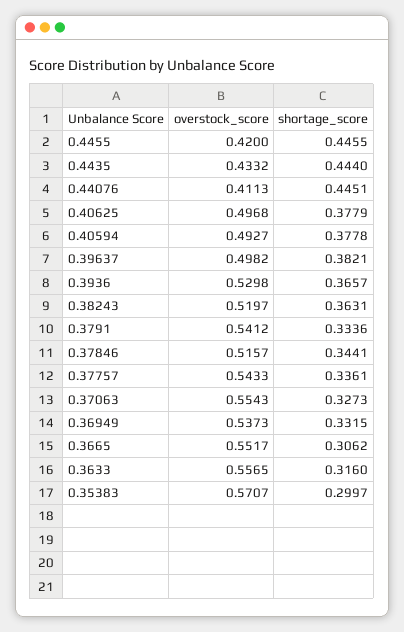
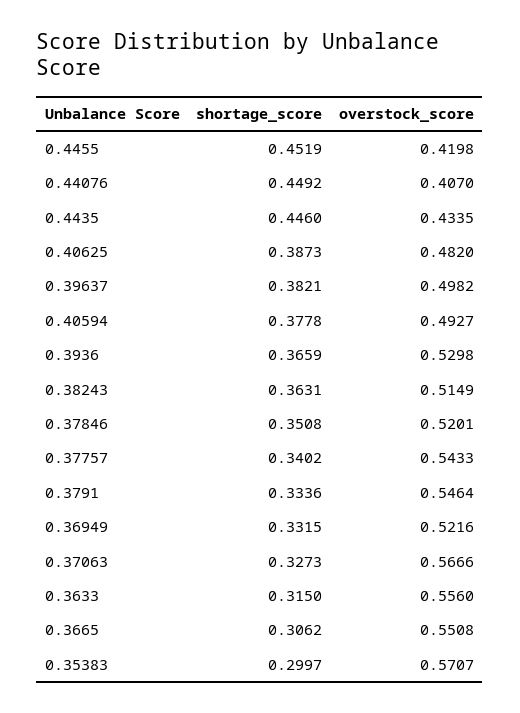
overstock_score, 0.4455: 0.42 -> 0.4198
shortage_score, 0.4455: 0.4455 -> 0.4519
overstock_score, 0.4435: 0.4332 -> 0.4335
shortage_score, 0.4435: 0.444 -> 0.446
overstock_score, 0.44076: 0.4113 -> 0.407
shortage_score, 0.44076: 0.4451 -> 0.4492
overstock_score, 0.40625: 0.4968 -> 0.482
shortage_score, 0.40625: 0.3779 -> 0.3873
shortage_score, 0.3936: 0.3657 -> 0.3659
overstock_score, 0.38243: 0.5197 -> 0.5149
overstock_score, 0.3791: 0.5412 -> 0.5464
overstock_score, 0.37846: 0.5157 -> 0.5201
shortage_score, 0.37846: 0.3441 -> 0.3508
shortage_score, 0.37757: 0.3361 -> 0.3402
overstock_score, 0.37063: 0.5543 -> 0.5666
overstock_score, 0.36949: 0.5373 -> 0.5216
overstock_score, 0.3665: 0.5517 -> 0.5508
overstock_score, 0.3633: 0.5565 -> 0.556
shortage_score, 0.3633: 0.316 -> 0.315

